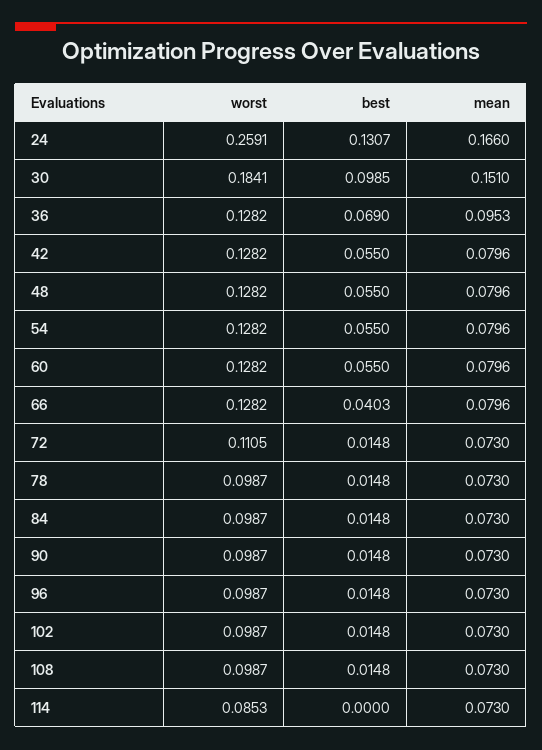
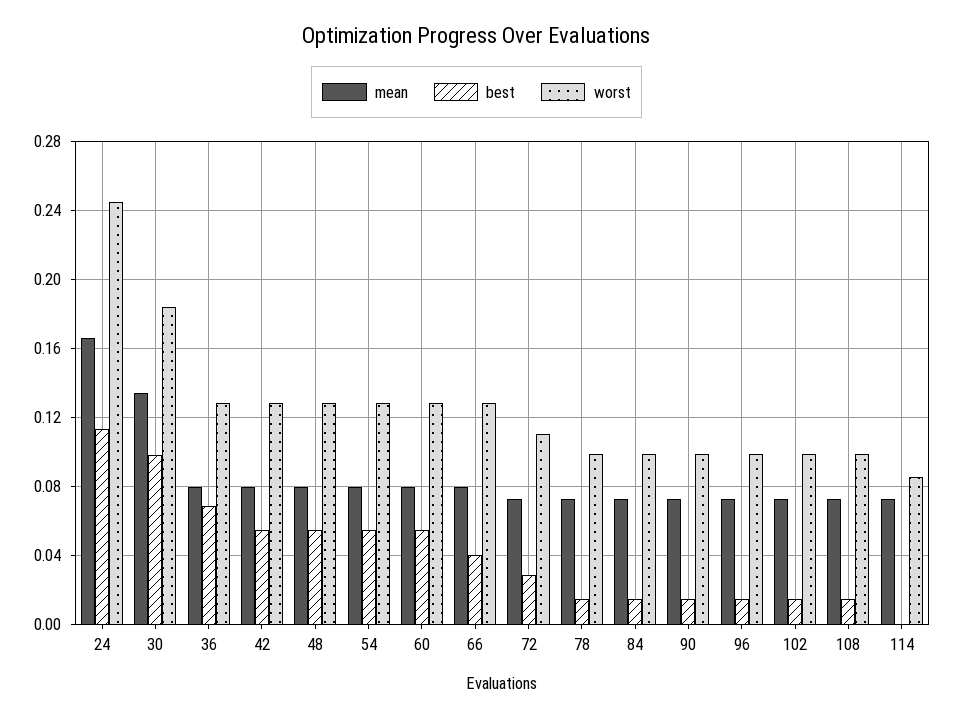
worst, 24: 0.2591 -> 0.245
best, 24: 0.1307 -> 0.115
mean, 30: 0.151 -> 0.135
mean, 36: 0.0953 -> 0.08
best, 72: 0.0148 -> 0.03

